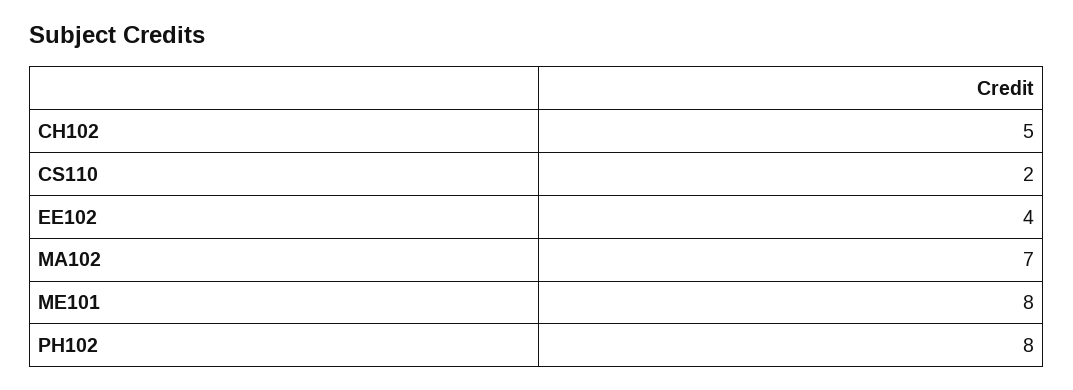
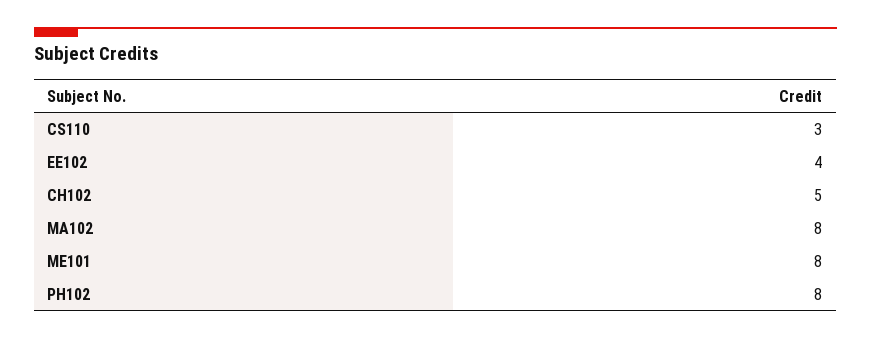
CS110: 2 -> 3
MA102: 7 -> 8

